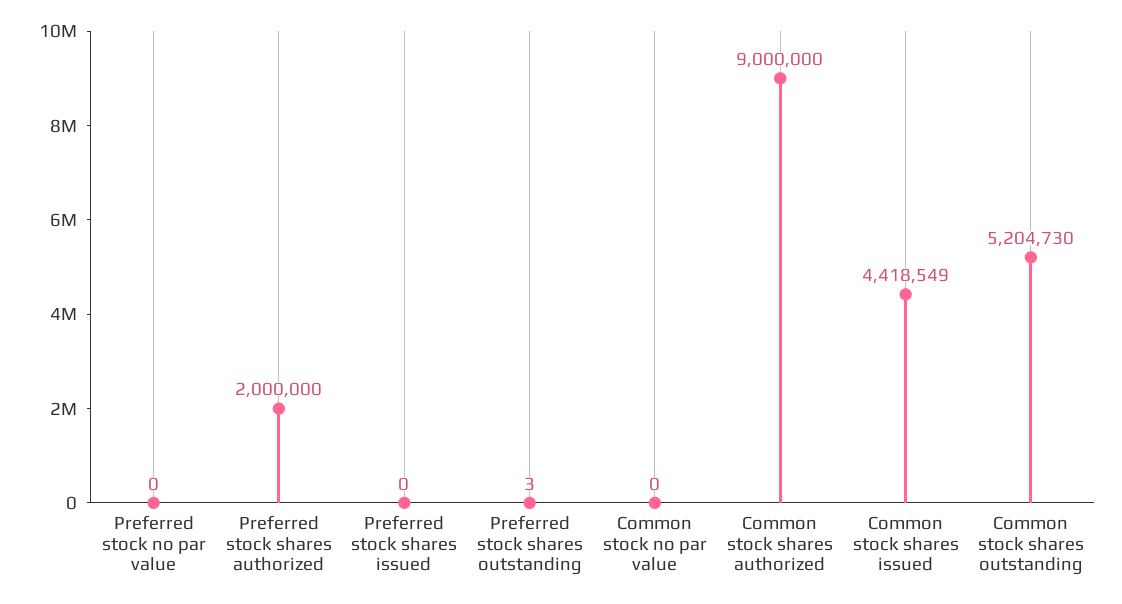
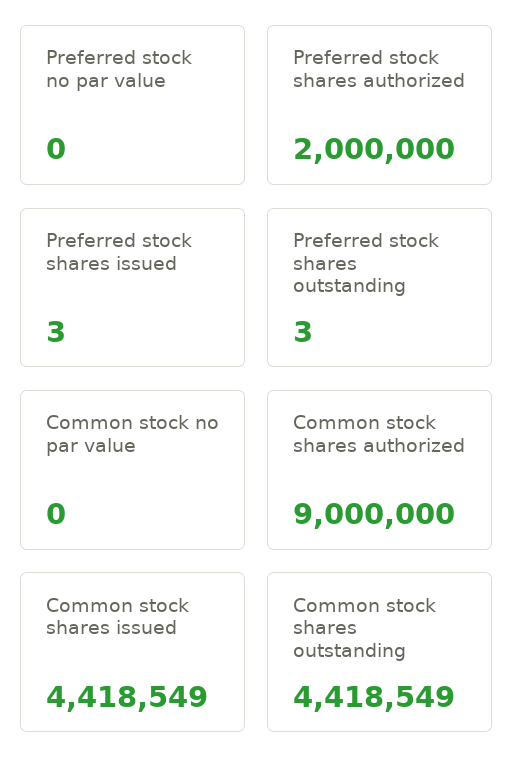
Preferred stock shares issued: 0 -> 3
Common stock shares outstanding: 5204730 -> 4418549

